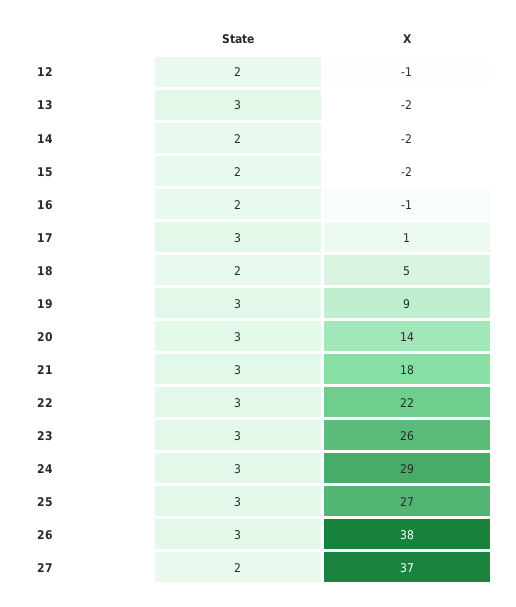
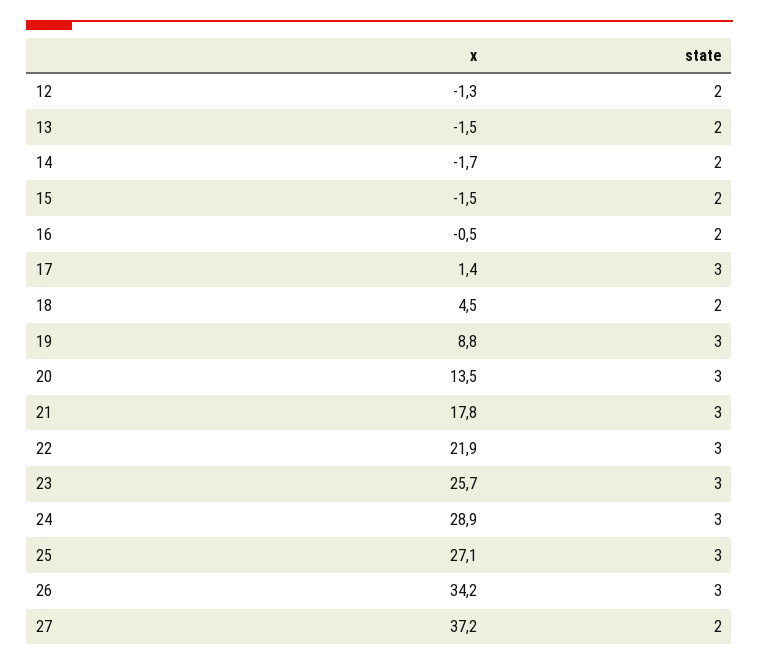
State, 13: 3 -> 2
X, 26: 38 -> 34.2

